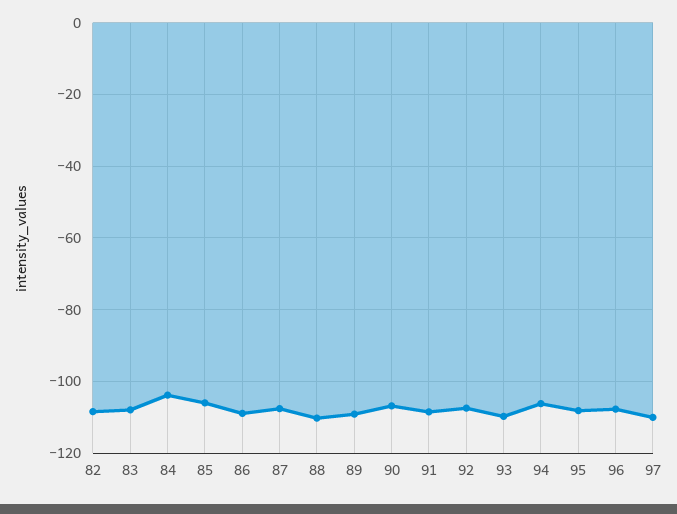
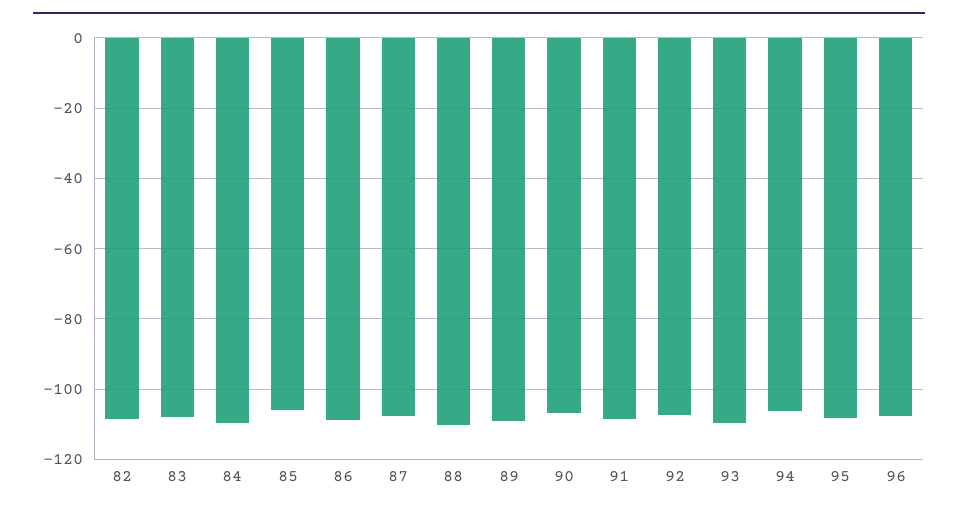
84: -104 -> -110
97: -110 -> none

